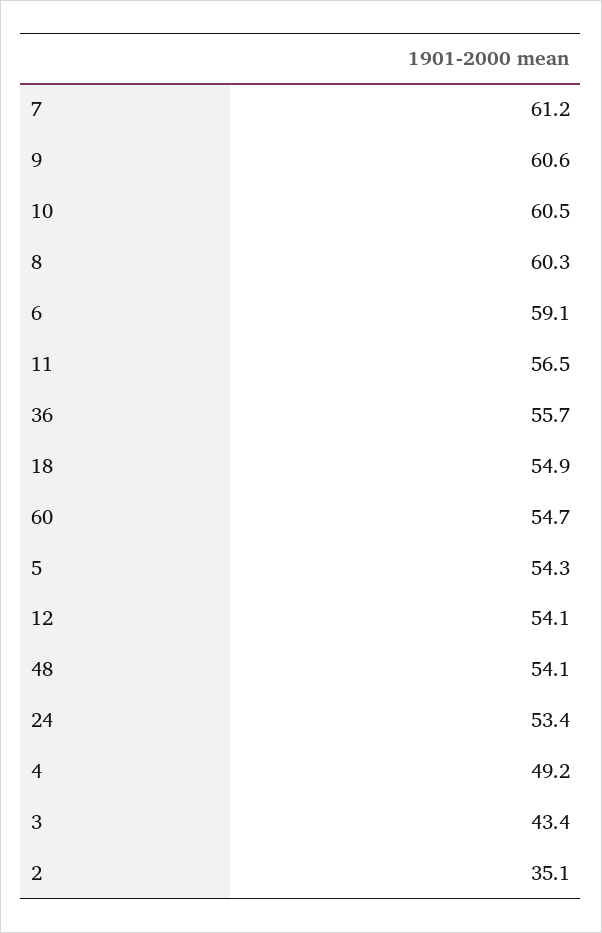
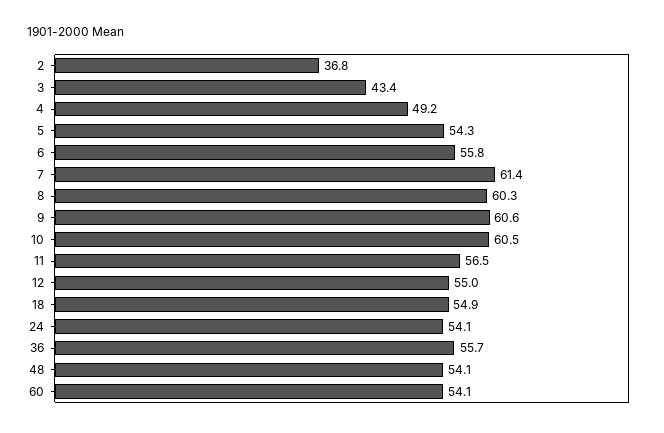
7: 61.2 -> 61.4
6: 59.1 -> 55.8
60: 54.7 -> 54.1
12: 54.1 -> 55
24: 53.4 -> 54.1
2: 35.1 -> 36.8

